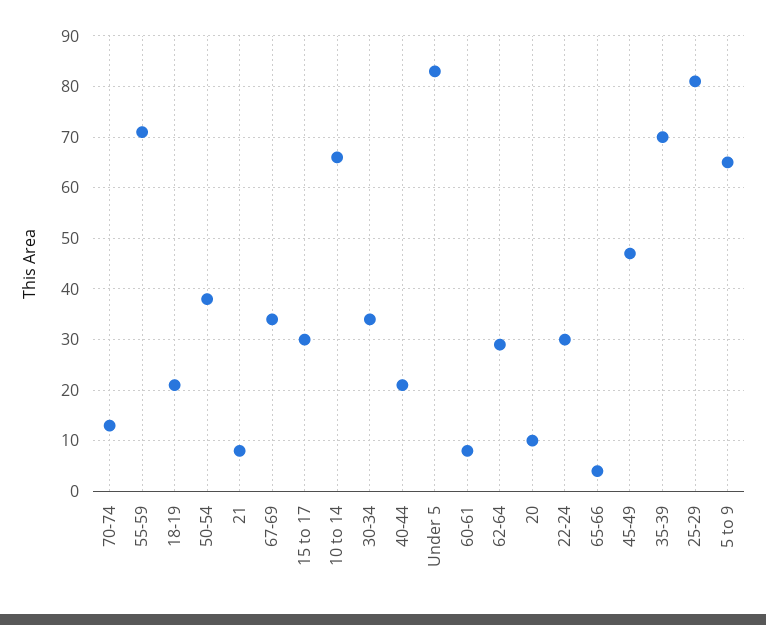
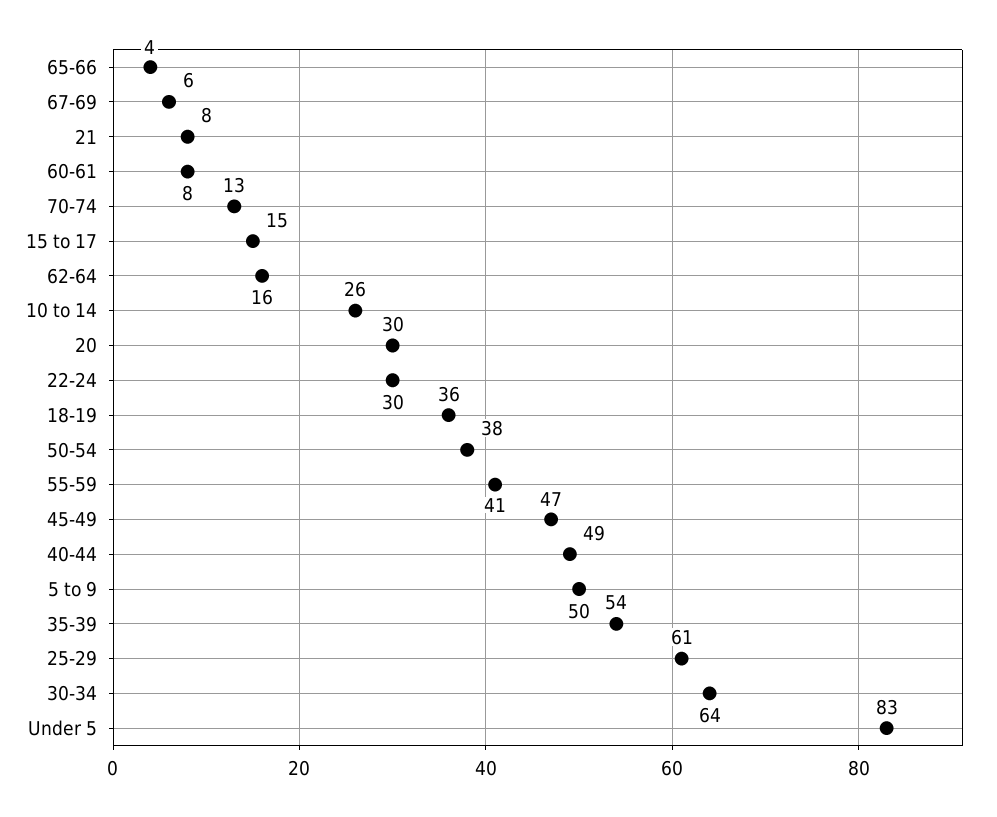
55-59: 70 -> 41
18-19: 20 -> 36
67-69: 35 -> 6
15 to 17: 30 -> 15
10 to 14: 65 -> 26
30-34: 35 -> 64
40-44: 20 -> 49
62-64: 30 -> 16
20: 10 -> 30
35-39: 70 -> 54
25-29: 80 -> 61
5 to 9: 65 -> 50

